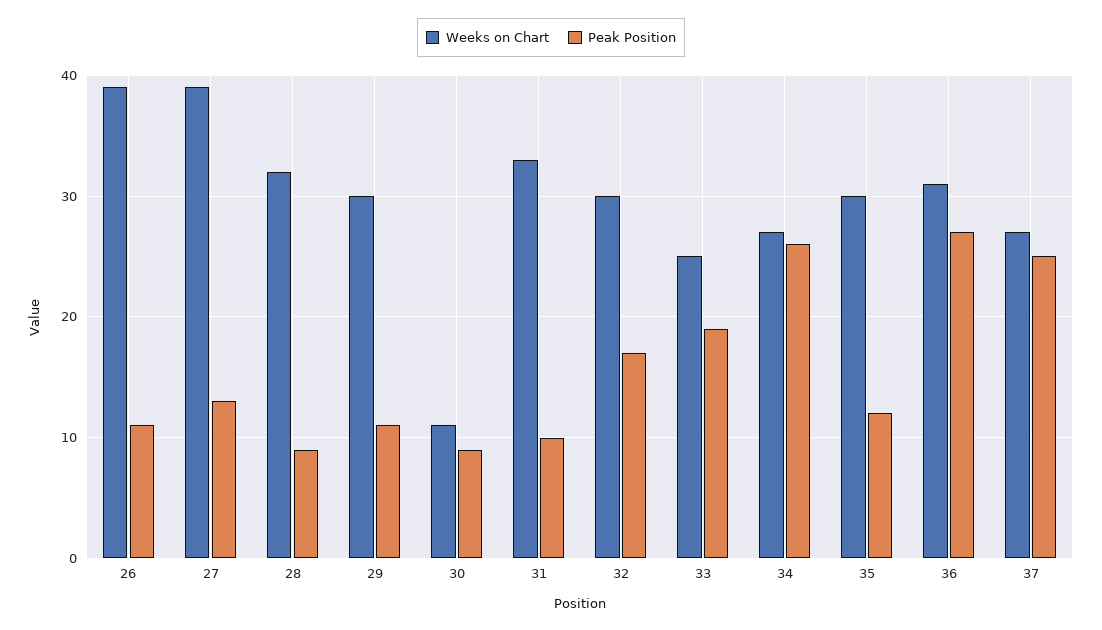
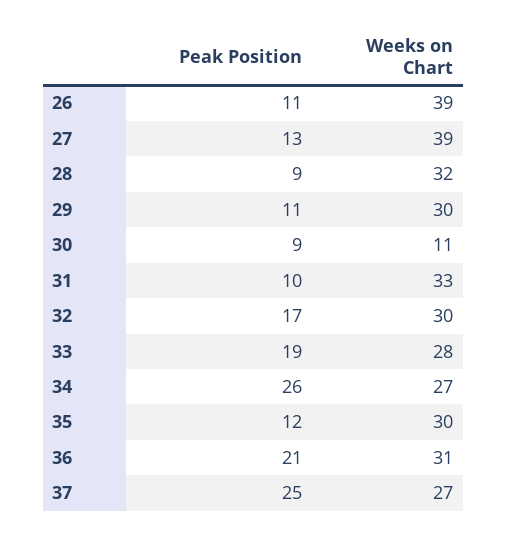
Weeks on Chart, 33: 25 -> 28
Peak Position, 36: 27 -> 21

